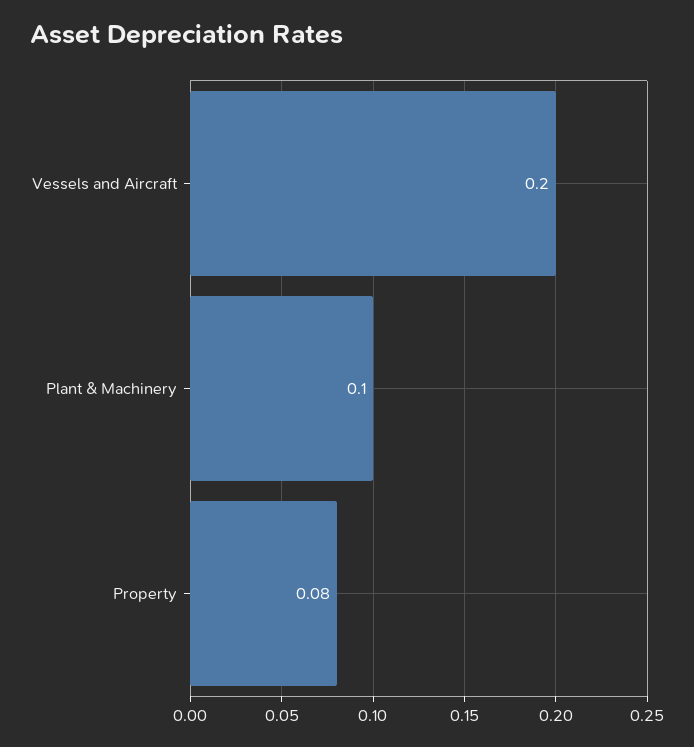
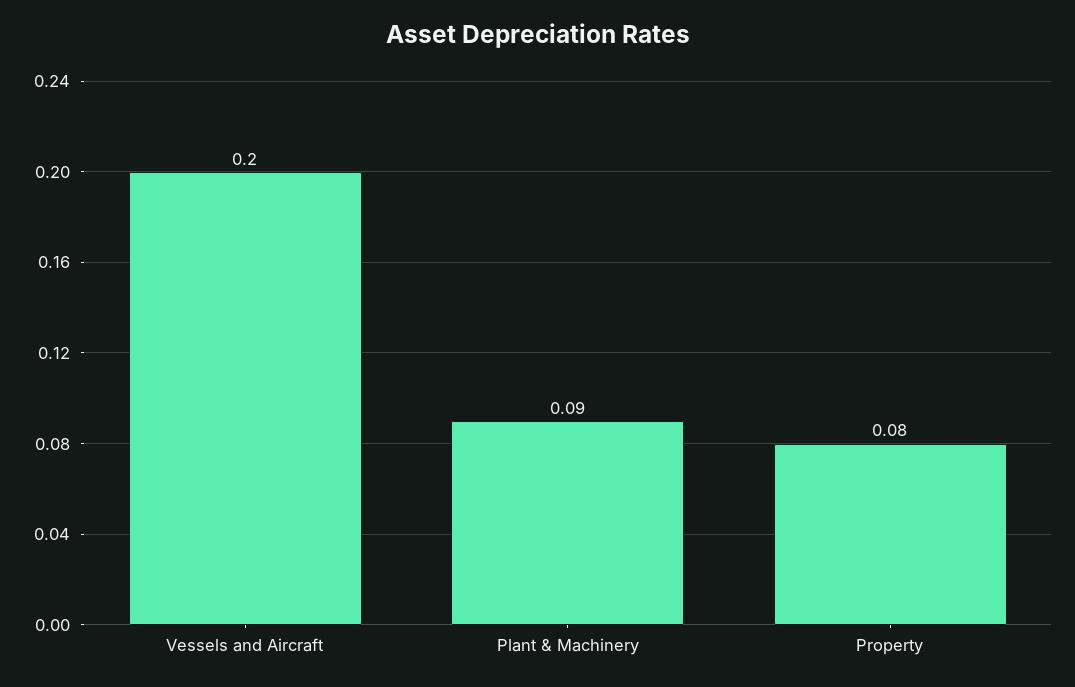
Plant & Machinery: 0.1 -> 0.09

